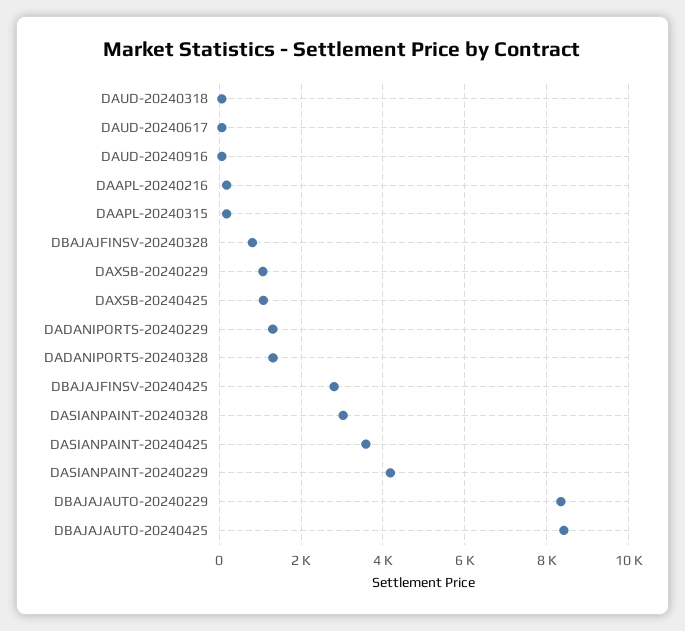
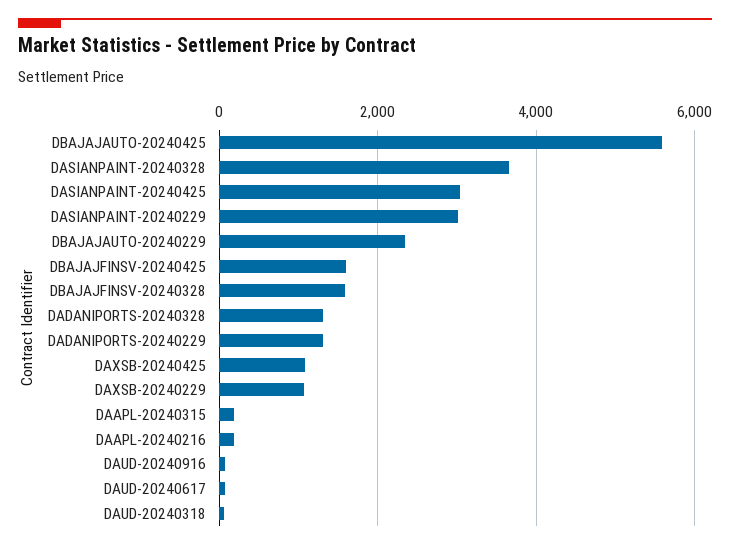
DBAJAJFINSV-20240328: 800 -> 1600
DBAJAJFINSV-20240425: 2800 -> 1600
DASIANPAINT-20240328: 3000 -> 3600
DASIANPAINT-20240425: 3600 -> 3000
DASIANPAINT-20240229: 4200 -> 3000
DBAJAJAUTO-20240229: 8400 -> 2400
DBAJAJAUTO-20240425: 8400 -> 5600

